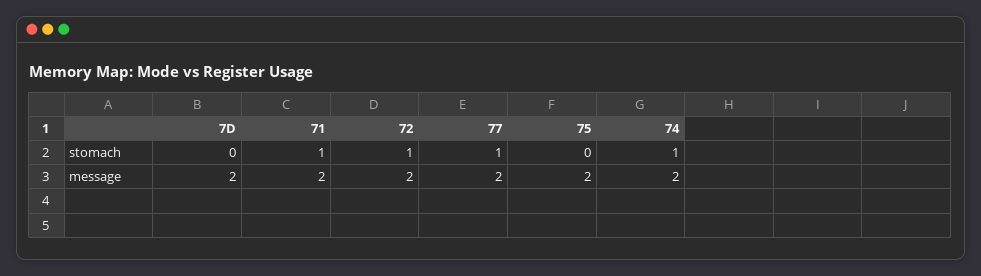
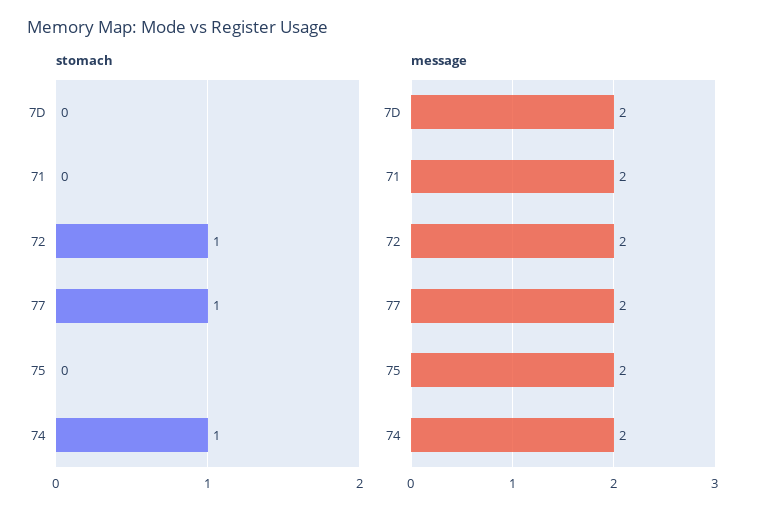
stomach, 71: 1 -> 0

